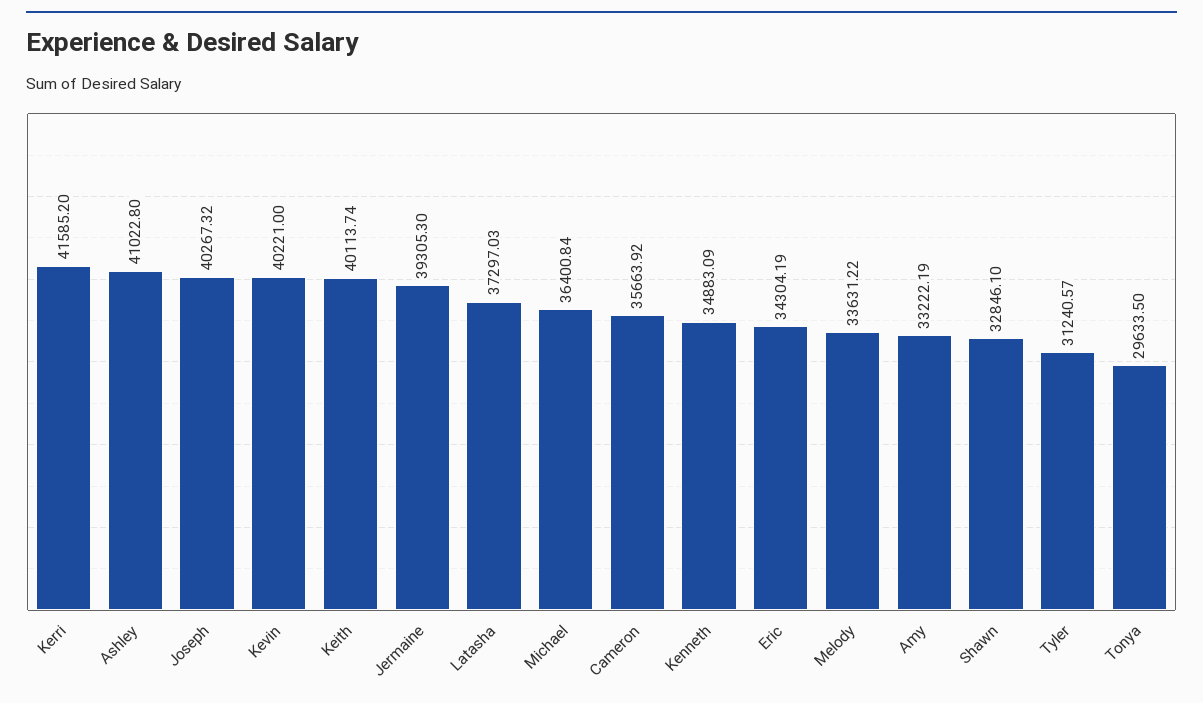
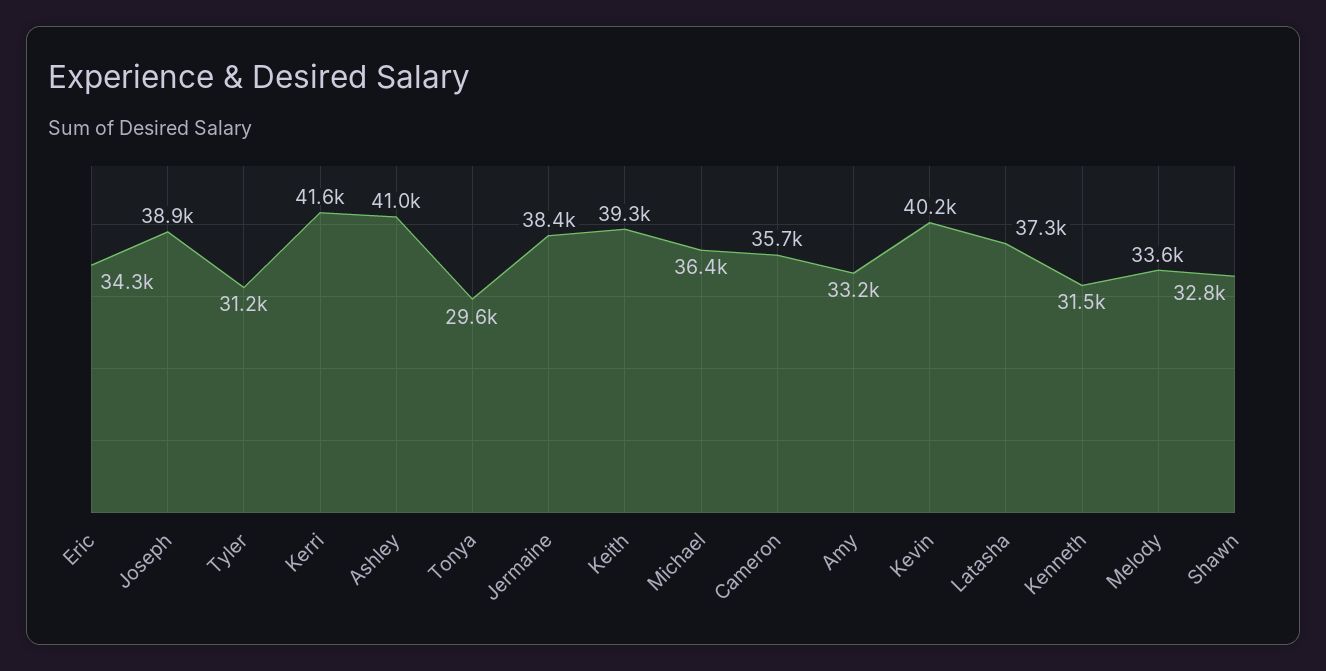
Joseph: 40267.32 -> 38900
Keith: 40113.74 -> 39300
Jermaine: 39305.3 -> 38400
Kenneth: 34883.09 -> 31500

